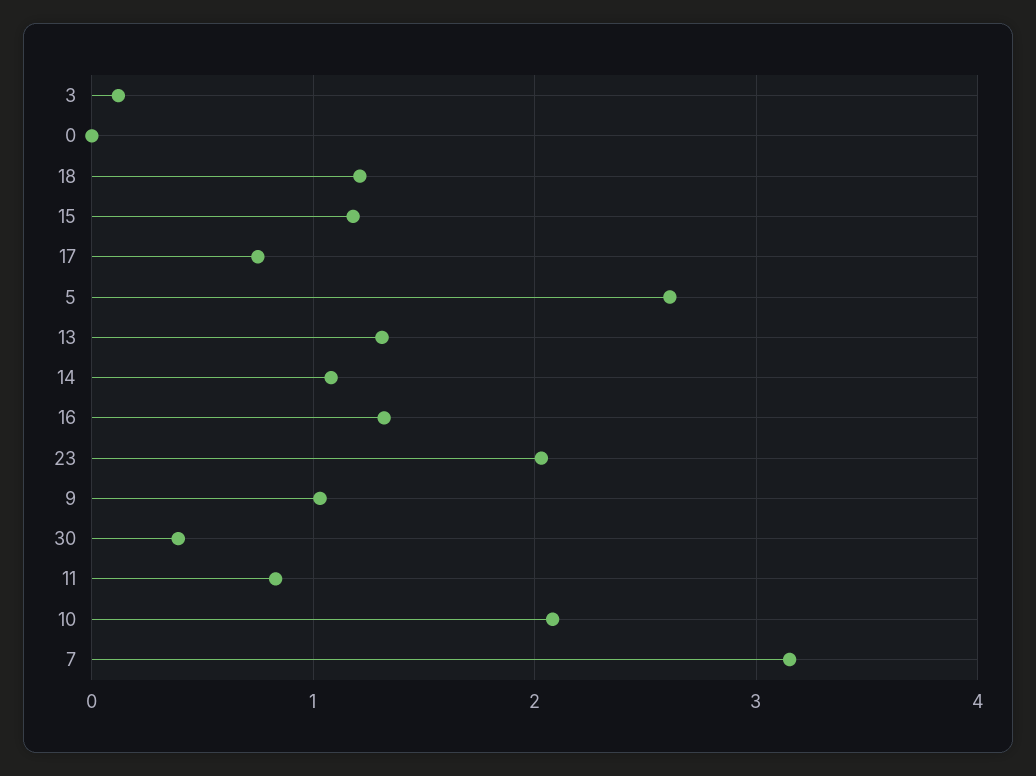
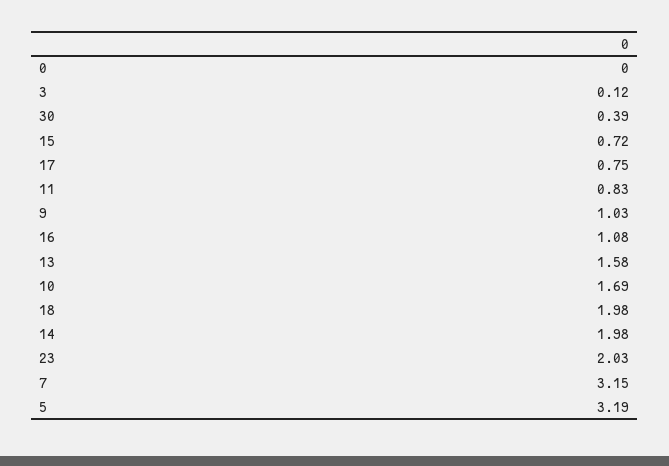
18: 1.2 -> 1.98
15: 1.2 -> 0.72
5: 2.6 -> 3.19
13: 1.3 -> 1.58
14: 1.1 -> 1.98
16: 1.3 -> 1.08
10: 2.1 -> 1.69

